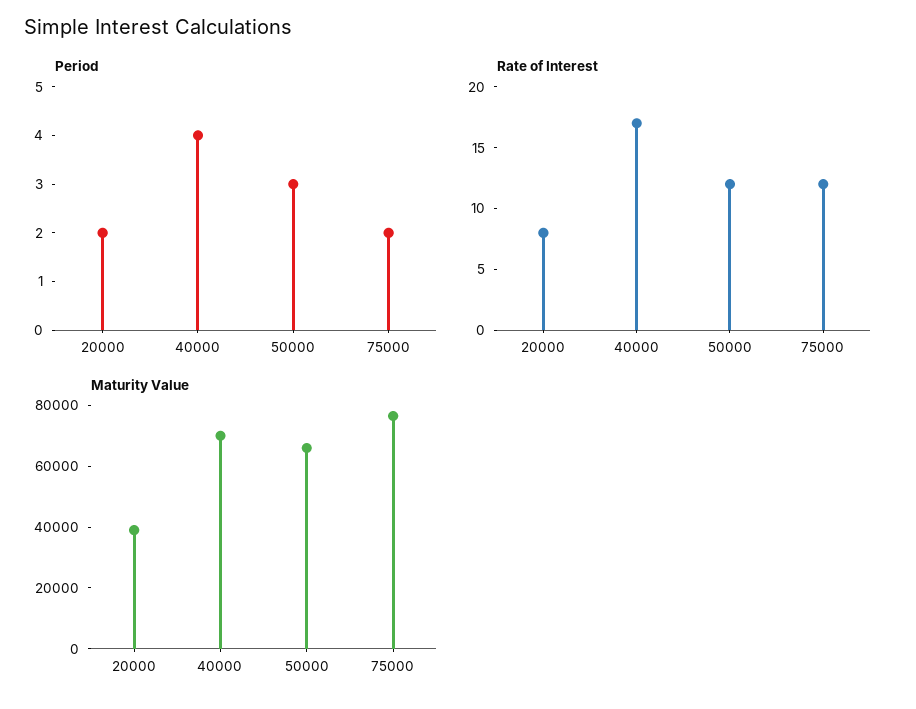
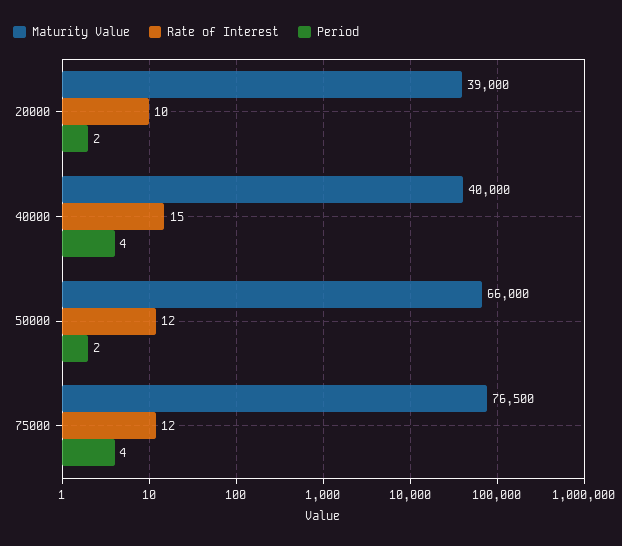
Period, 50000: 3 -> 2
Period, 75000: 2 -> 4
Rate of Interest, 20000: 8 -> 10
Rate of Interest, 40000: 17 -> 15
Maturity Value, 40000: 70000 -> 40000

